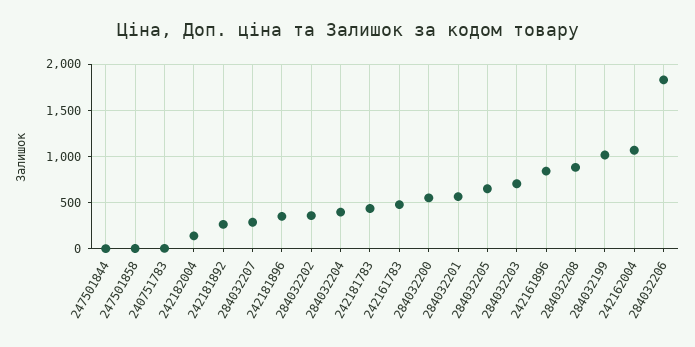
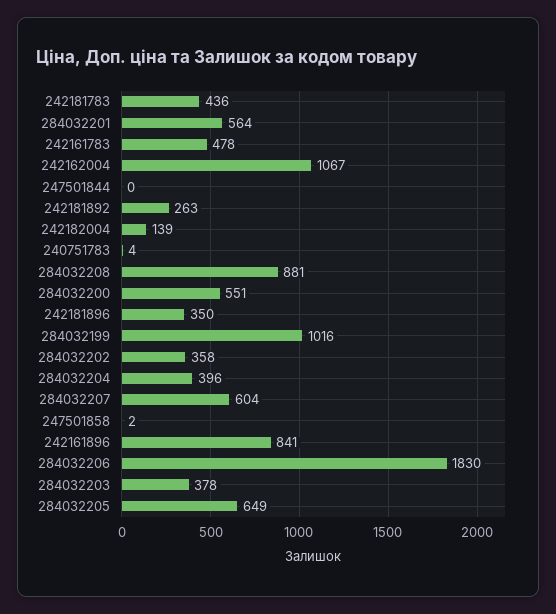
284032207: 300 -> 604
284032203: 700 -> 378

